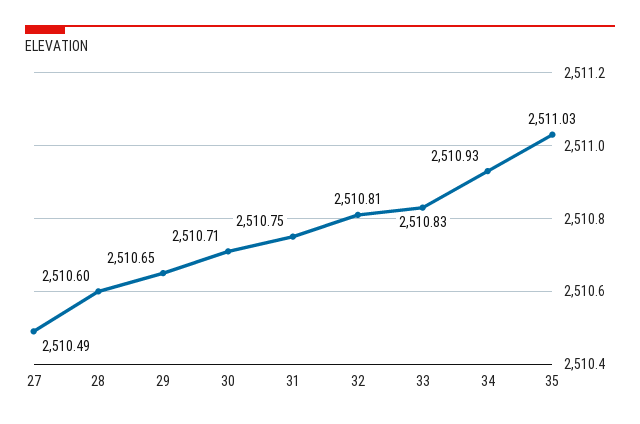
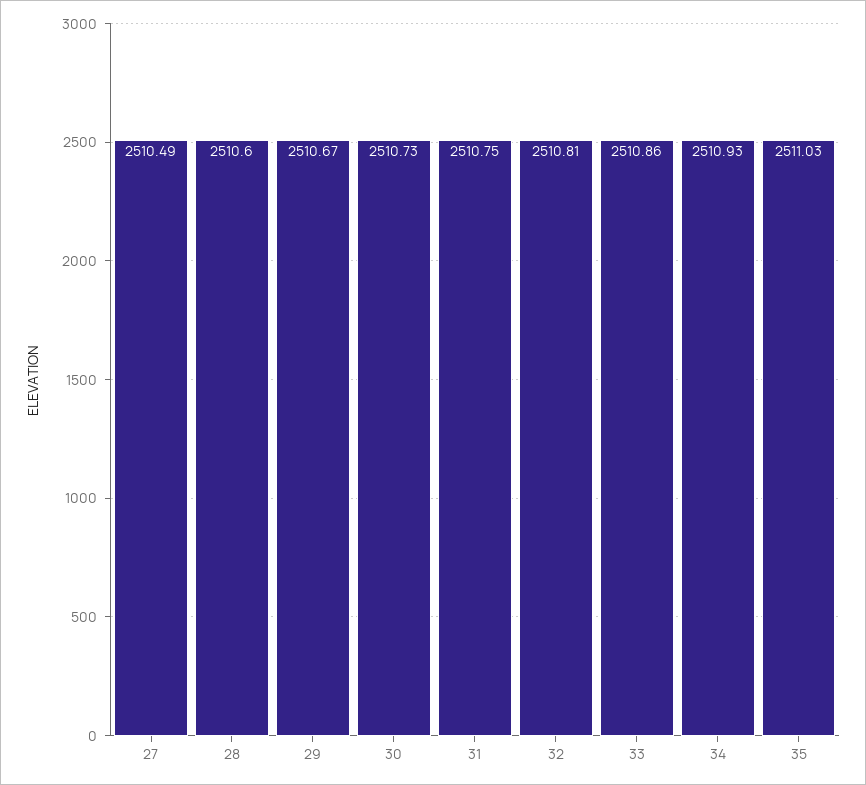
29: 2510.65 -> 2510.67
30: 2510.71 -> 2510.73
33: 2510.83 -> 2510.86

